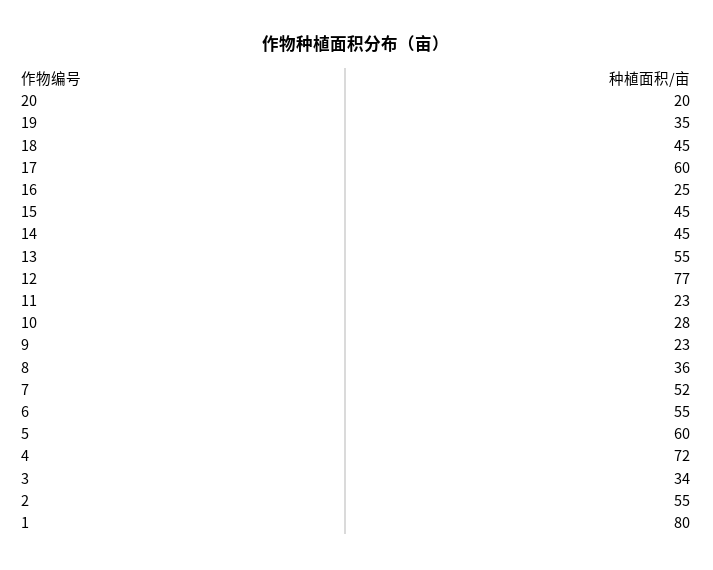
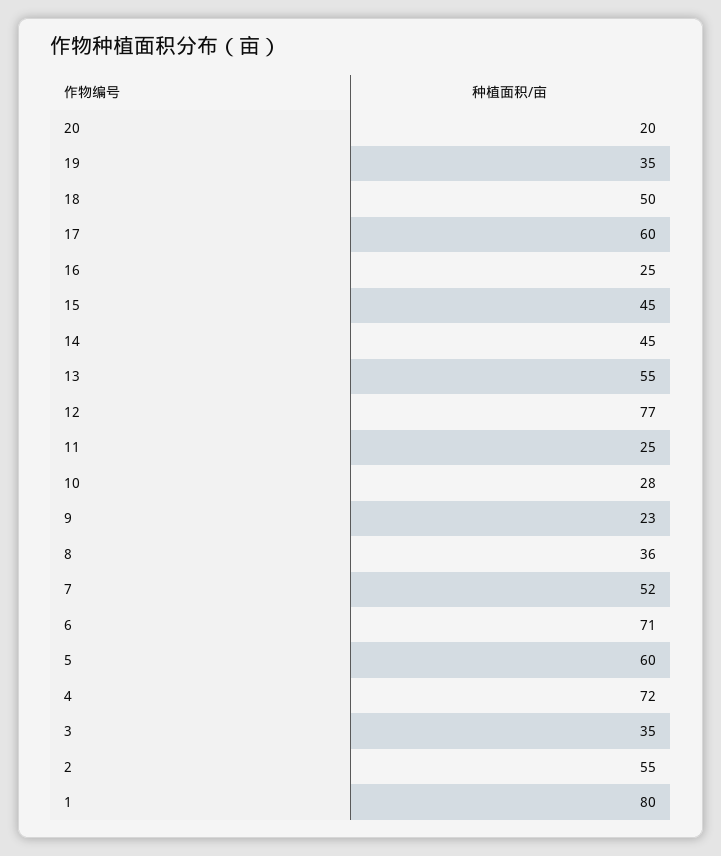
18: 45 -> 50
11: 23 -> 25
6: 55 -> 71
3: 34 -> 35

